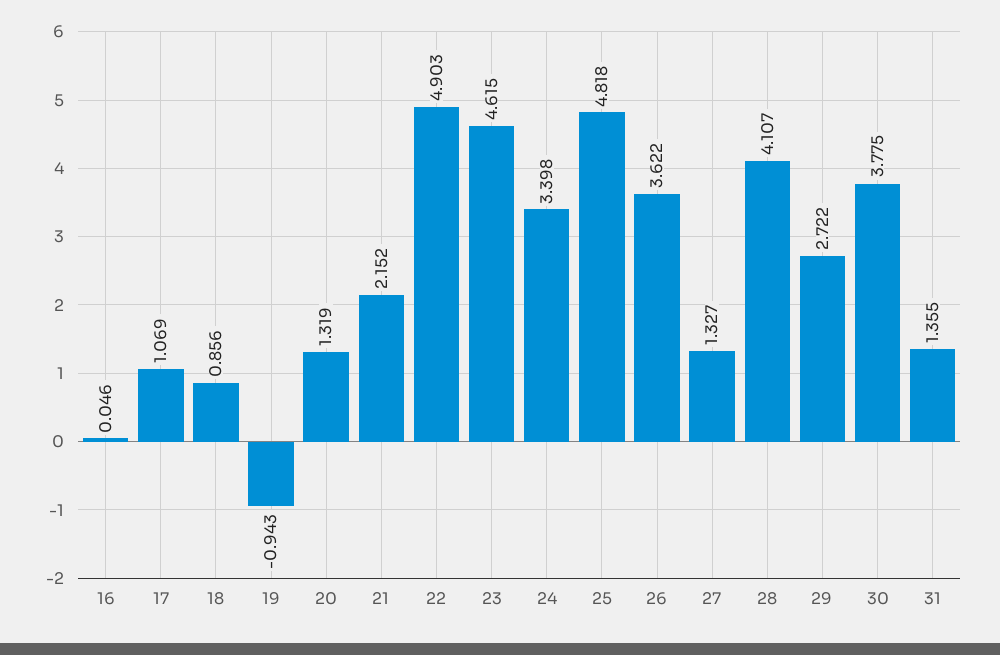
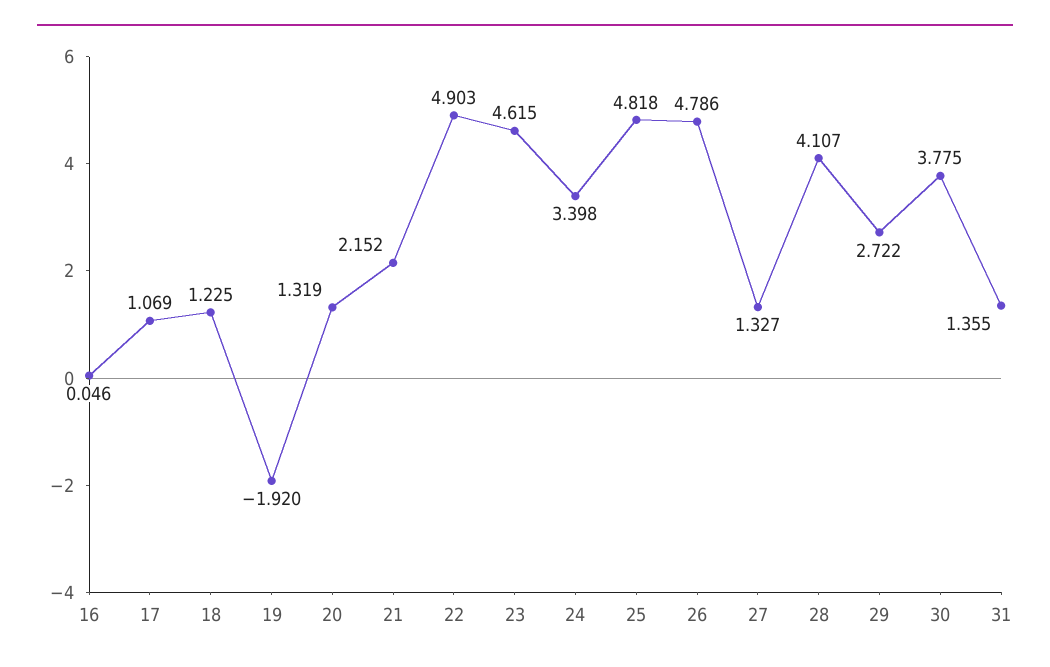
18: 0.856 -> 1.225
19: -0.943 -> -1.92
26: 3.622 -> 4.786

